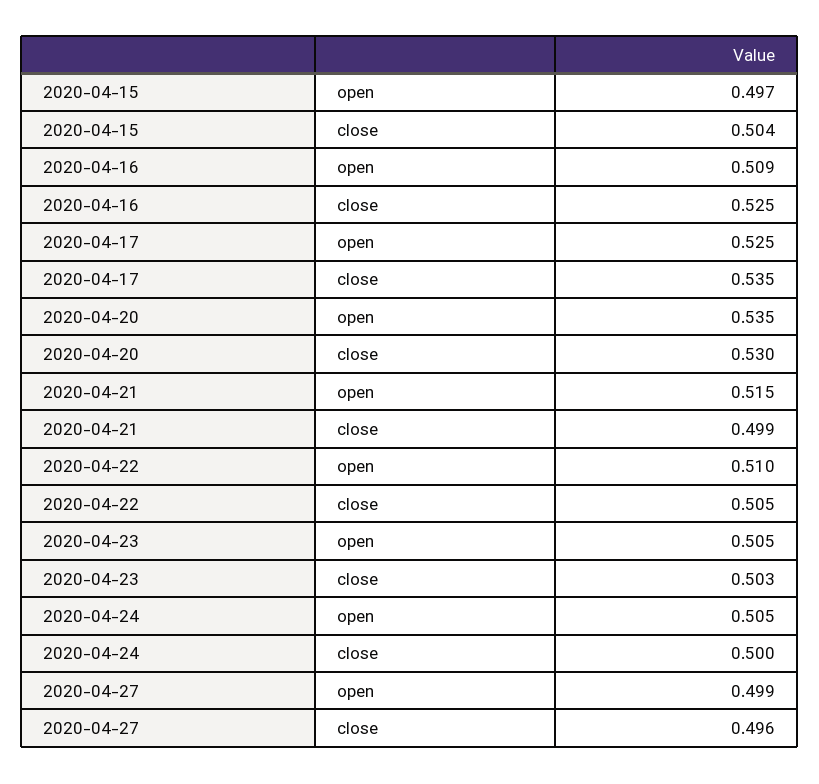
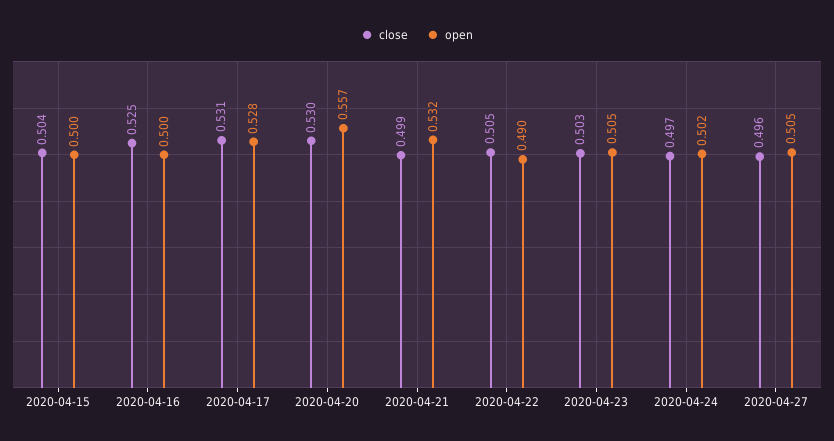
open, 2020-04-15: 0.497 -> 0.5
open, 2020-04-16: 0.509 -> 0.5
open, 2020-04-17: 0.525 -> 0.528
close, 2020-04-17: 0.535 -> 0.531
open, 2020-04-20: 0.535 -> 0.557
open, 2020-04-21: 0.515 -> 0.532
open, 2020-04-22: 0.51 -> 0.49
open, 2020-04-24: 0.505 -> 0.502
close, 2020-04-24: 0.5 -> 0.497
open, 2020-04-27: 0.499 -> 0.505

